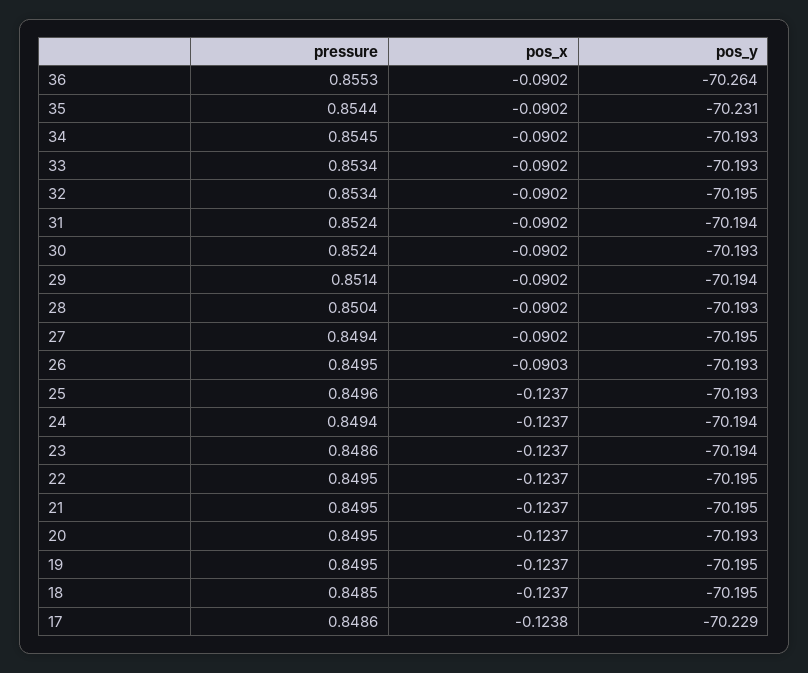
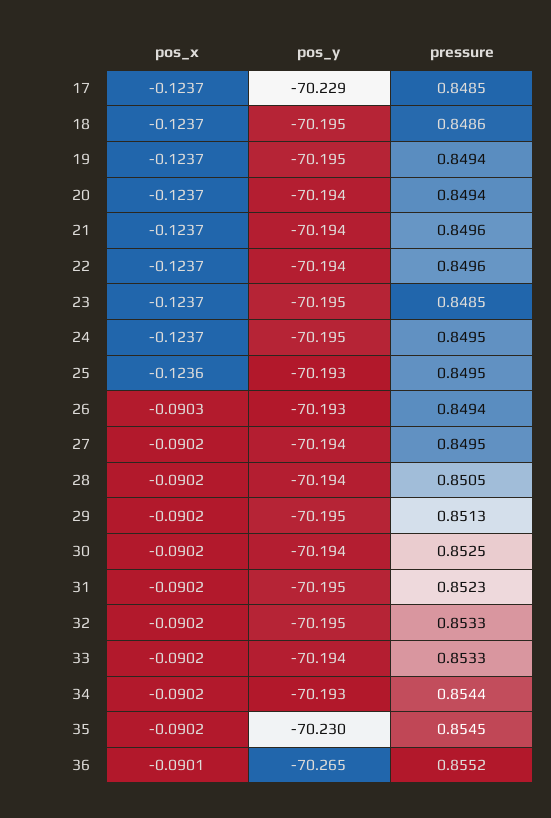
pressure, 36: 0.8553 -> 0.8552
pos_x, 36: -0.0902 -> -0.0901
pos_y, 36: -70.264 -> -70.265
pressure, 35: 0.8544 -> 0.8545
pos_y, 35: -70.231 -> -70.23
pressure, 34: 0.8545 -> 0.8544
pressure, 33: 0.8534 -> 0.8533
pos_y, 33: -70.193 -> -70.194
pressure, 32: 0.8534 -> 0.8533
pressure, 31: 0.8524 -> 0.8523
pos_y, 31: -70.194 -> -70.195
pressure, 30: 0.8524 -> 0.8525
pos_y, 30: -70.193 -> -70.194
pressure, 29: 0.8514 -> 0.8513
pos_y, 29: -70.194 -> -70.195
pressure, 28: 0.8504 -> 0.8505
pos_y, 28: -70.193 -> -70.194
pressure, 27: 0.8494 -> 0.8495
pos_y, 27: -70.195 -> -70.194
pressure, 26: 0.8495 -> 0.8494
pressure, 25: 0.8496 -> 0.8495
pos_x, 25: -0.1237 -> -0.1236
pressure, 24: 0.8494 -> 0.8495
pos_y, 24: -70.194 -> -70.195
pressure, 23: 0.8486 -> 0.8485
pos_y, 23: -70.194 -> -70.195
pressure, 22: 0.8495 -> 0.8496
pos_y, 22: -70.195 -> -70.194
pressure, 21: 0.8495 -> 0.8496
pos_y, 21: -70.195 -> -70.194
pressure, 20: 0.8495 -> 0.8494
pos_y, 20: -70.193 -> -70.194
pressure, 19: 0.8495 -> 0.8494
pressure, 18: 0.8485 -> 0.8486
pressure, 17: 0.8486 -> 0.8485
pos_x, 17: -0.1238 -> -0.1237

